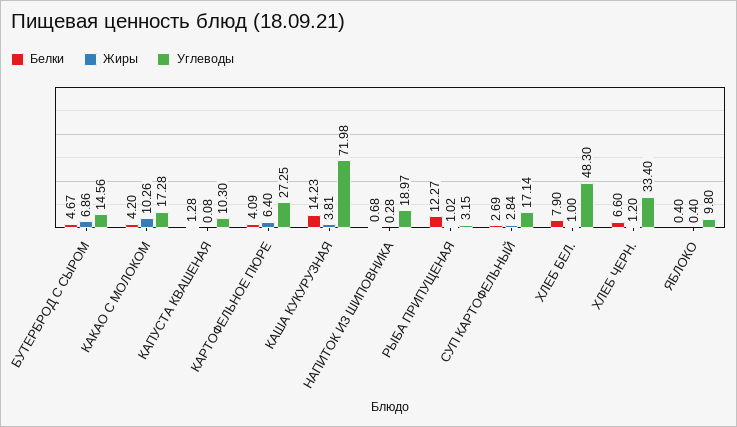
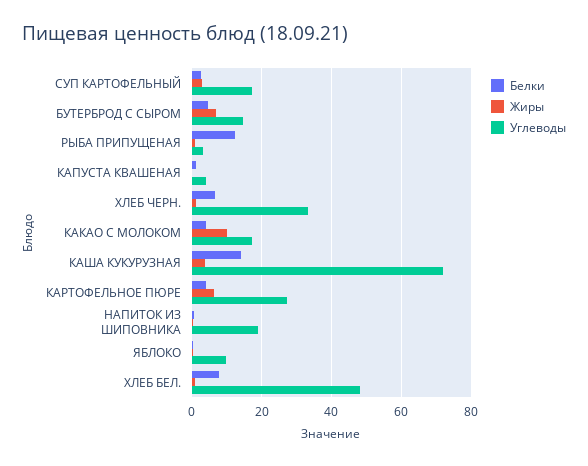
Углеводы, КАПУСТА КВАШЕНАЯ: 10.3 -> 4

